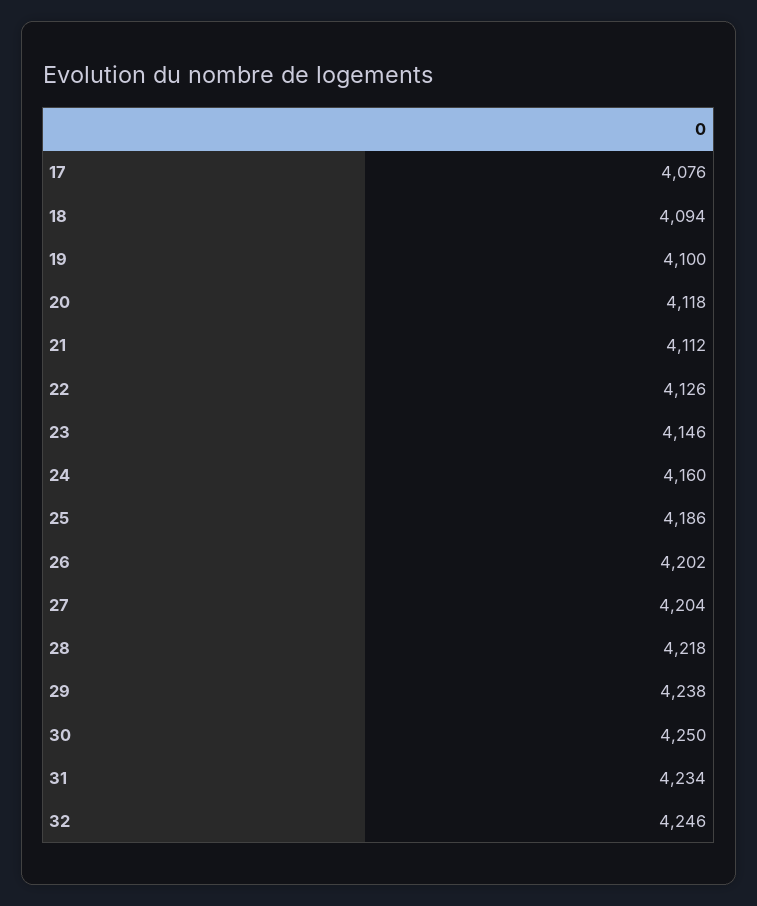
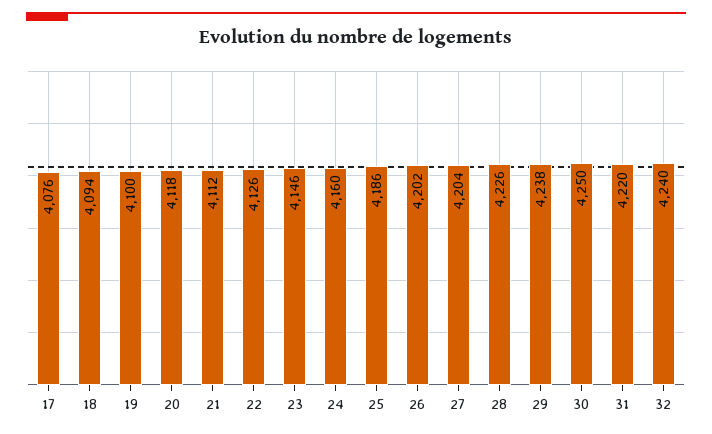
28: 4218 -> 4226
31: 4234 -> 4220
32: 4246 -> 4240

